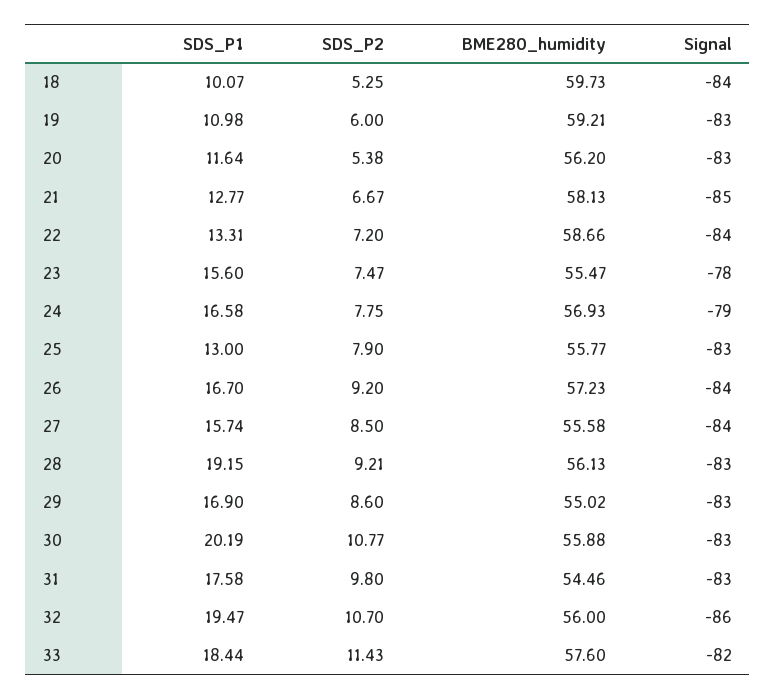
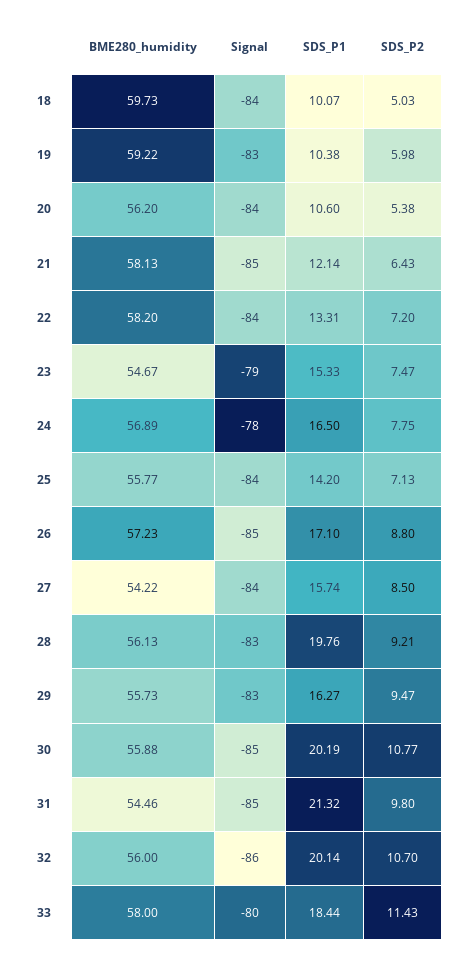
SDS_P2, 18: 5.25 -> 5.03
SDS_P1, 19: 10.98 -> 10.38
SDS_P2, 19: 6 -> 5.98
BME280_humidity, 19: 59.21 -> 59.22
SDS_P1, 20: 11.64 -> 10.6
Signal, 20: -83 -> -84
SDS_P1, 21: 12.77 -> 12.14
SDS_P2, 21: 6.67 -> 6.43
BME280_humidity, 22: 58.66 -> 58.2
SDS_P1, 23: 15.6 -> 15.33
BME280_humidity, 23: 55.47 -> 54.67
Signal, 23: -78 -> -79
SDS_P1, 24: 16.58 -> 16.5
BME280_humidity, 24: 56.93 -> 56.89
Signal, 24: -79 -> -78
SDS_P1, 25: 13 -> 14.2
SDS_P2, 25: 7.9 -> 7.13
Signal, 25: -83 -> -84
SDS_P1, 26: 16.7 -> 17.1
SDS_P2, 26: 9.2 -> 8.8
Signal, 26: -84 -> -85
BME280_humidity, 27: 55.58 -> 54.22
SDS_P1, 28: 19.15 -> 19.76
SDS_P1, 29: 16.9 -> 16.27
SDS_P2, 29: 8.6 -> 9.47
BME280_humidity, 29: 55.02 -> 55.73
Signal, 30: -83 -> -85
SDS_P1, 31: 17.58 -> 21.32
Signal, 31: -83 -> -85
SDS_P1, 32: 19.47 -> 20.14
BME280_humidity, 33: 57.6 -> 58
Signal, 33: -82 -> -80

